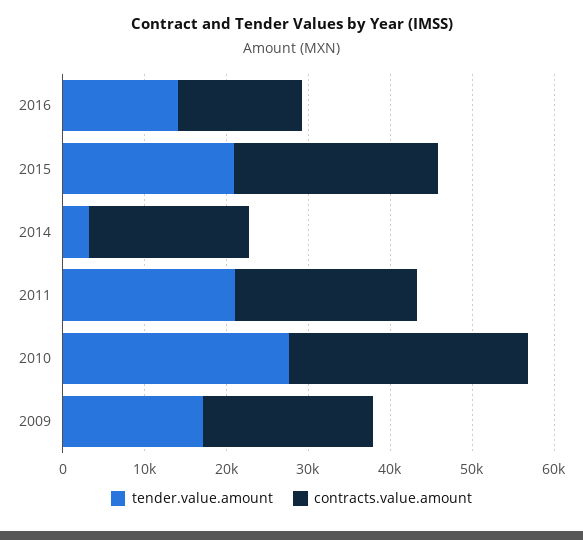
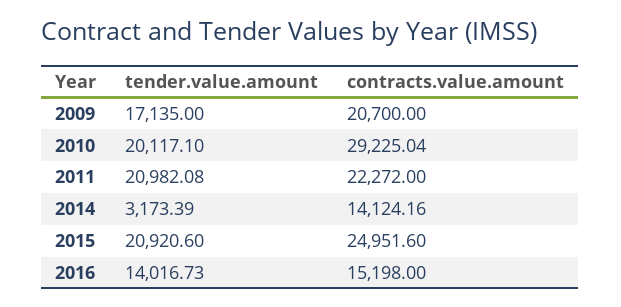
contracts.value.amount, 2014: 20000 -> 14124.16
tender.value.amount, 2010: 28000 -> 20117.1

